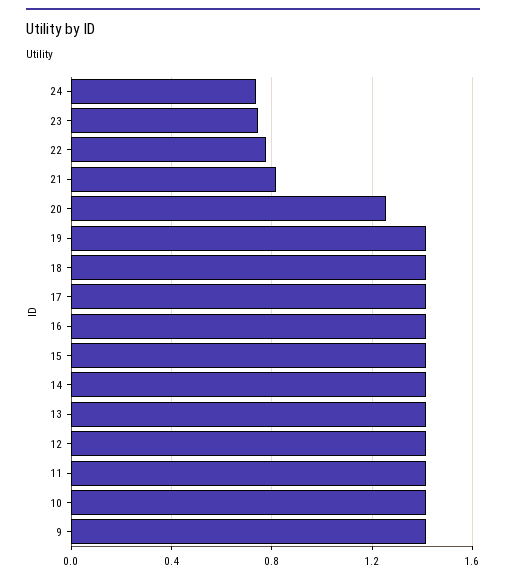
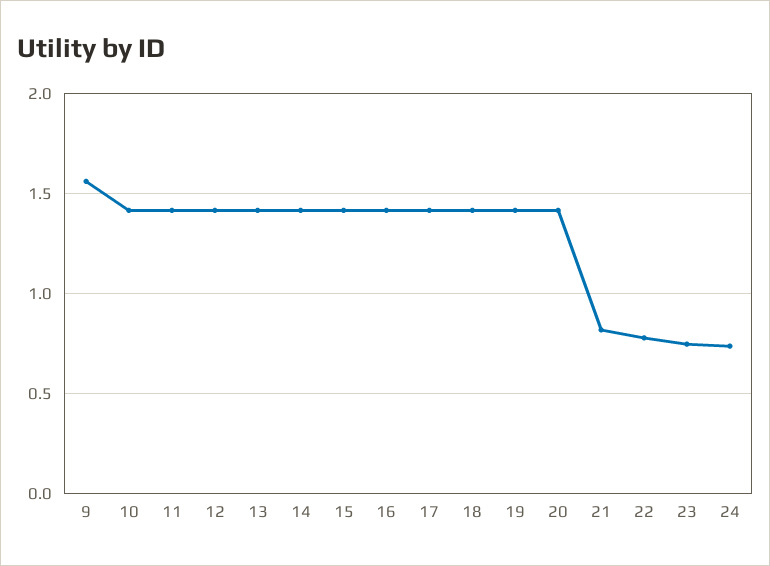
20: 1.25 -> 1.4
9: 1.4 -> 1.55

